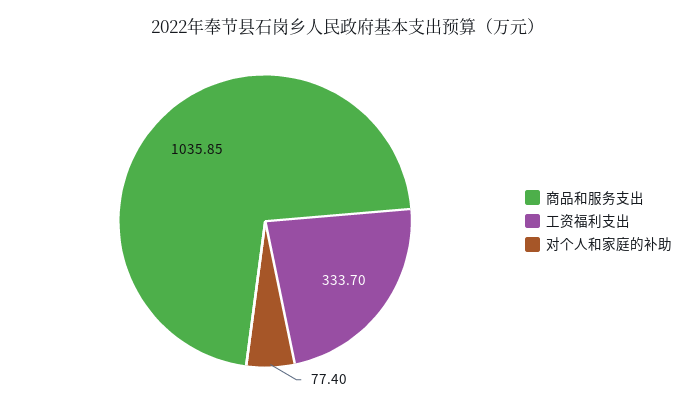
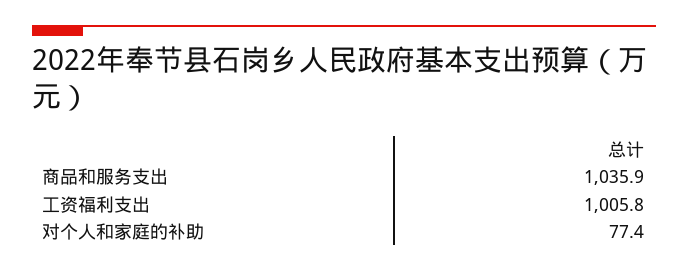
工资福利支出: 333.7 -> 1005.8

